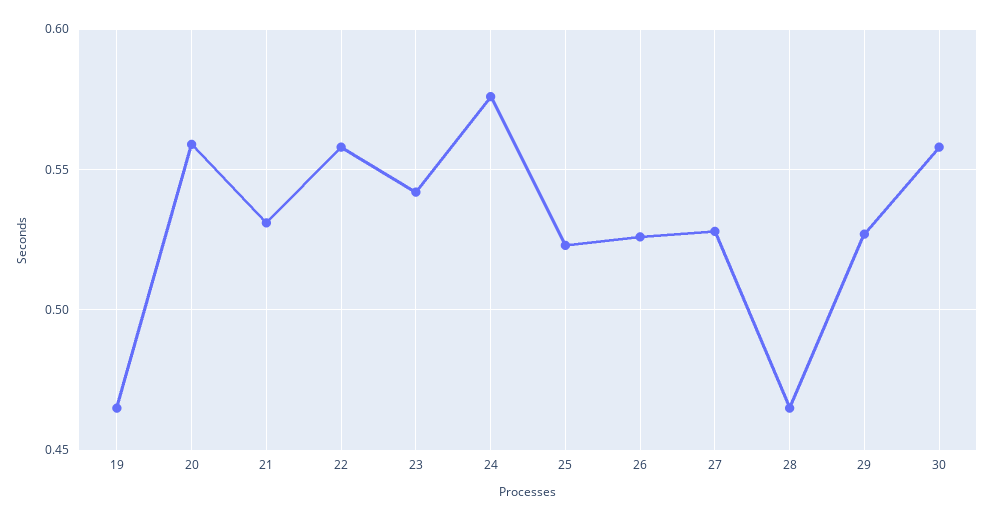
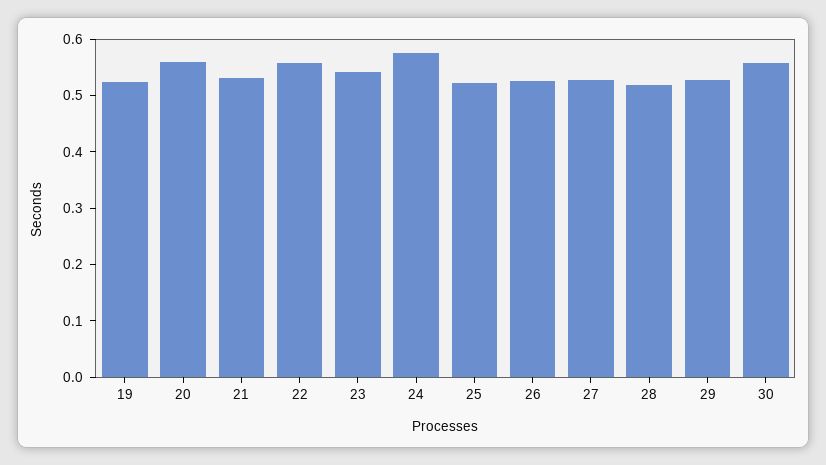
19: 0.465 -> 0.52
28: 0.465 -> 0.52

